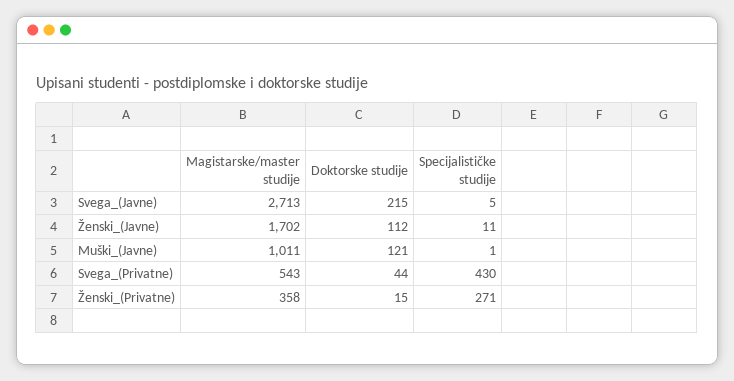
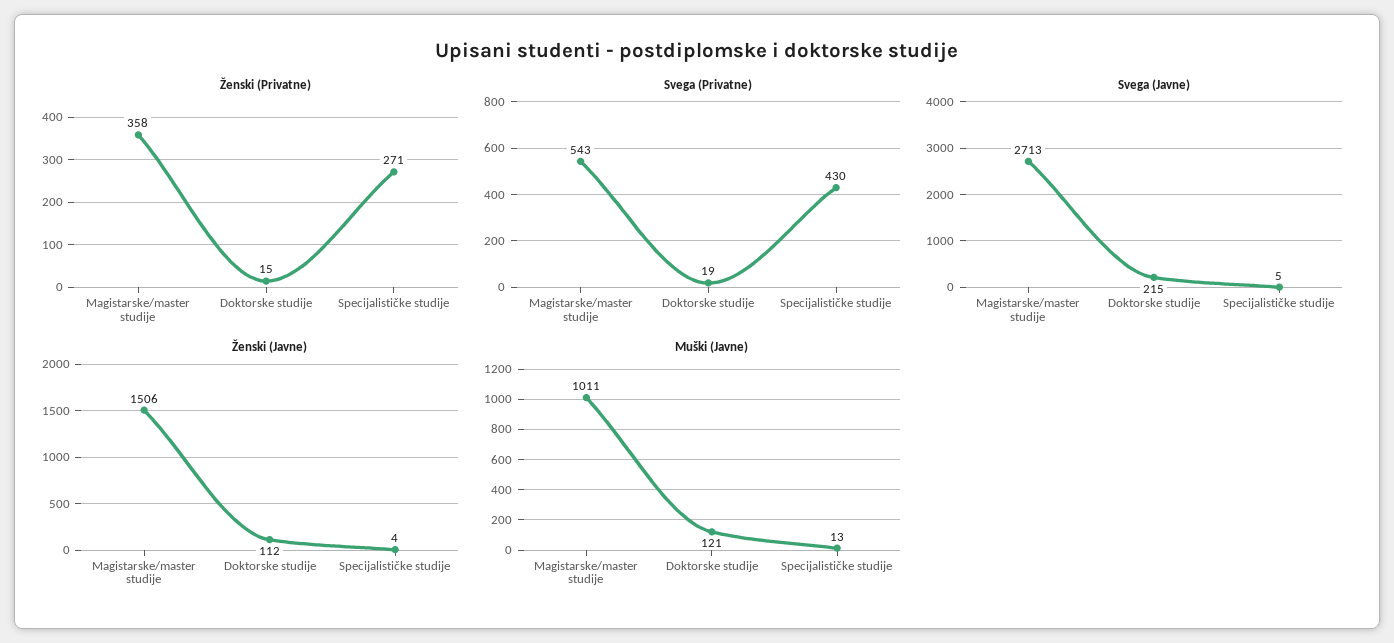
Ženski_(Javne), Magistarske/master studije: 1702 -> 1506
Ženski_(Javne), Specijalističke studije: 11 -> 4
Muški_(Javne), Specijalističke studije: 1 -> 13
Svega_(Privatne), Doktorske studije: 44 -> 19

